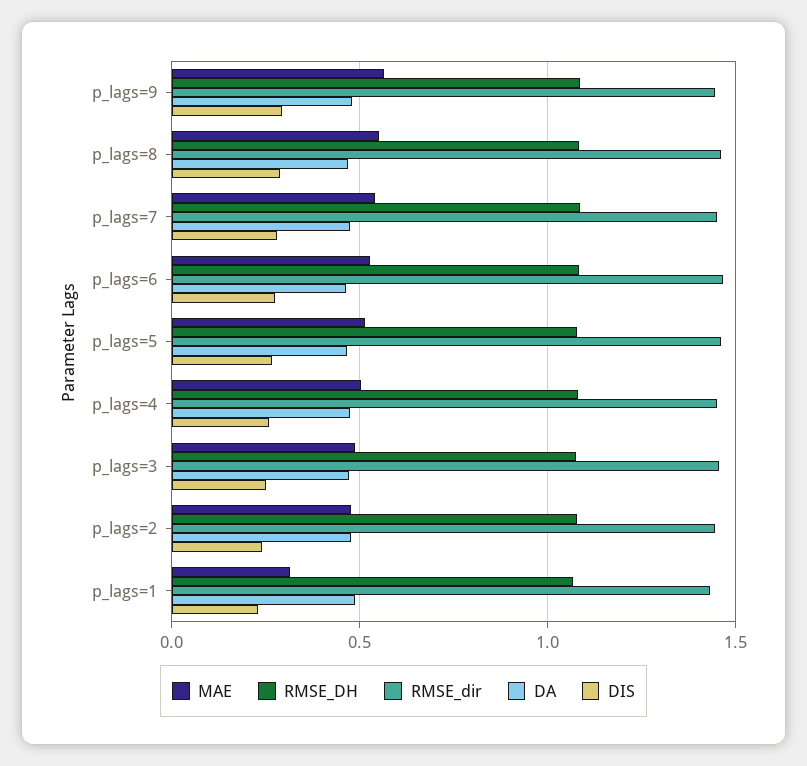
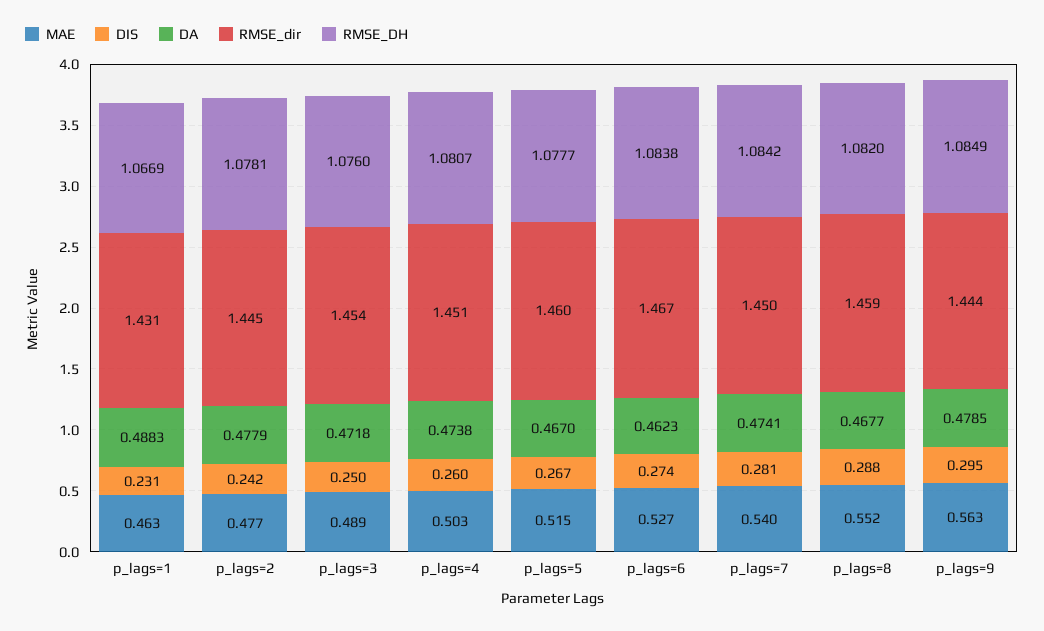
MAE, p_lags=1: 0.3 -> 0.463

